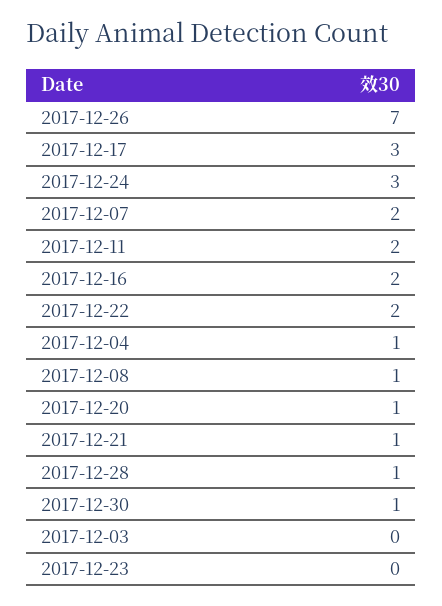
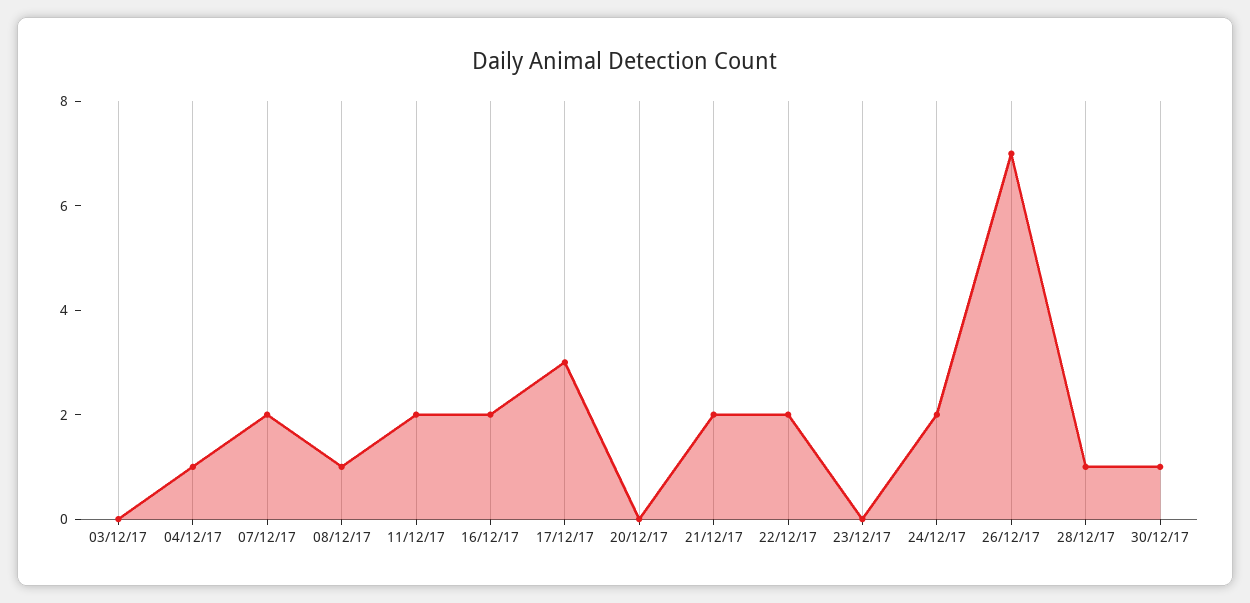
2017-12-24: 3 -> 2
2017-12-20: 1 -> 0
2017-12-21: 1 -> 2

